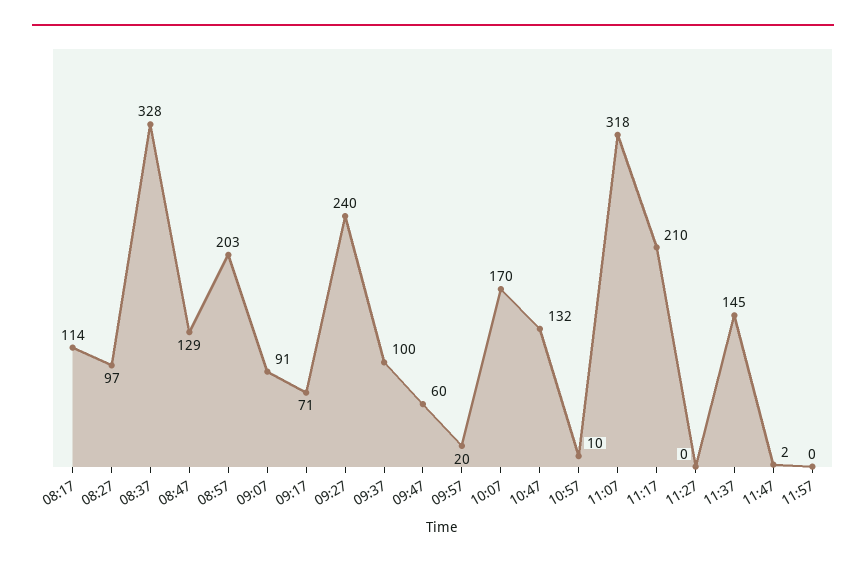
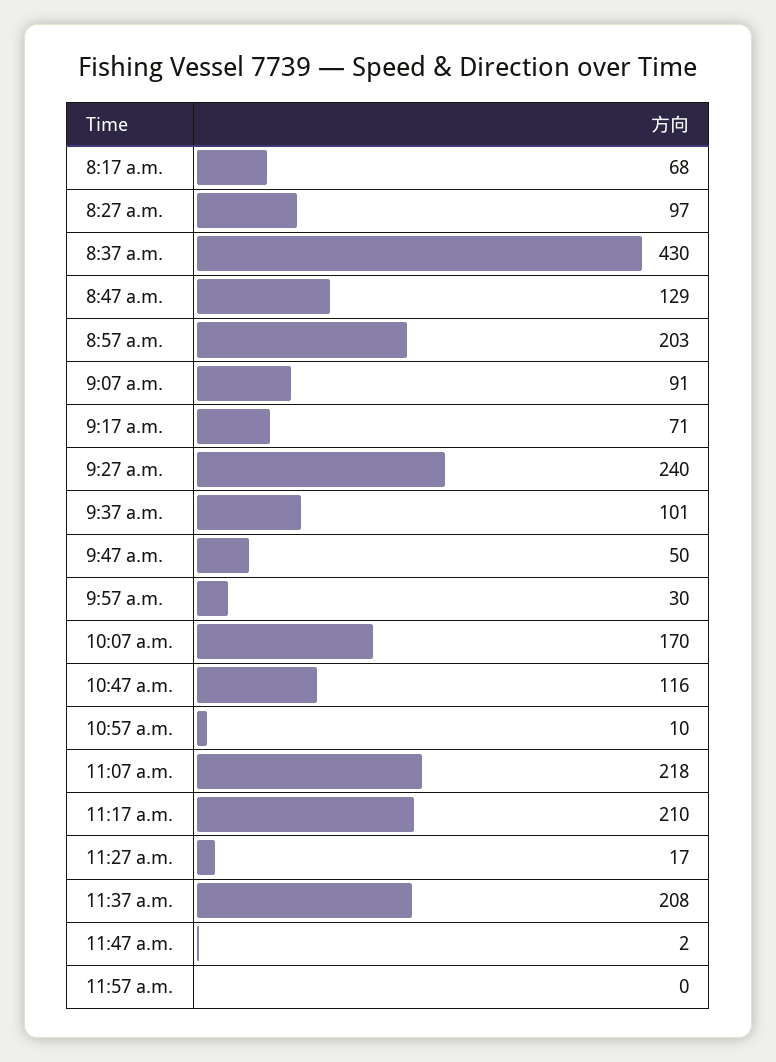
08:17: 114 -> 68
08:37: 328 -> 430
09:37: 100 -> 101
09:47: 60 -> 50
09:57: 20 -> 30
10:47: 132 -> 116
11:07: 318 -> 218
11:27: 0 -> 17
11:37: 145 -> 208

